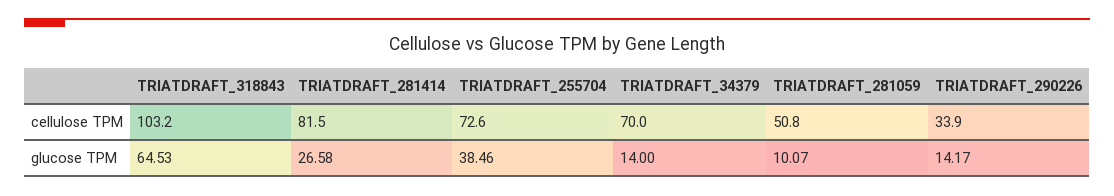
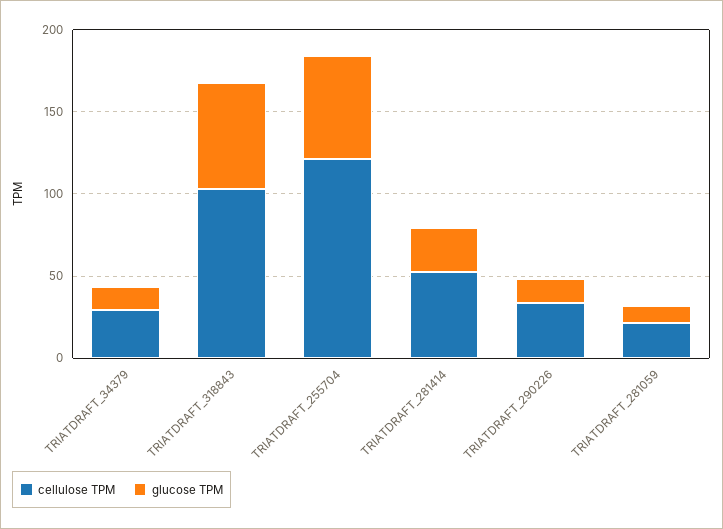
cellulose TPM, TRIATDRAFT_281414: 81.5 -> 50
cellulose TPM, TRIATDRAFT_255704: 72.6 -> 120
cellulose TPM, TRIATDRAFT_34379: 70 -> 30
cellulose TPM, TRIATDRAFT_281059: 50.8 -> 20
glucose TPM, TRIATDRAFT_255704: 38.46 -> 60

